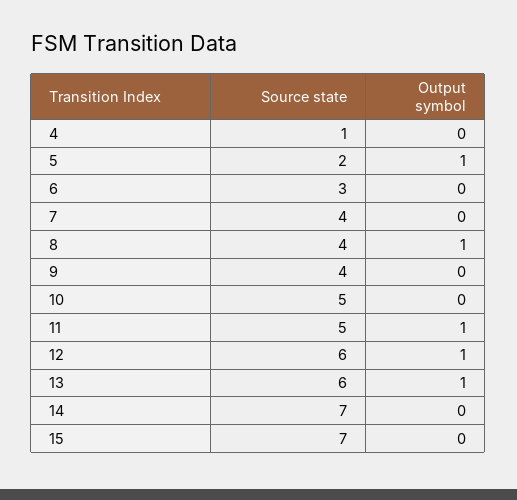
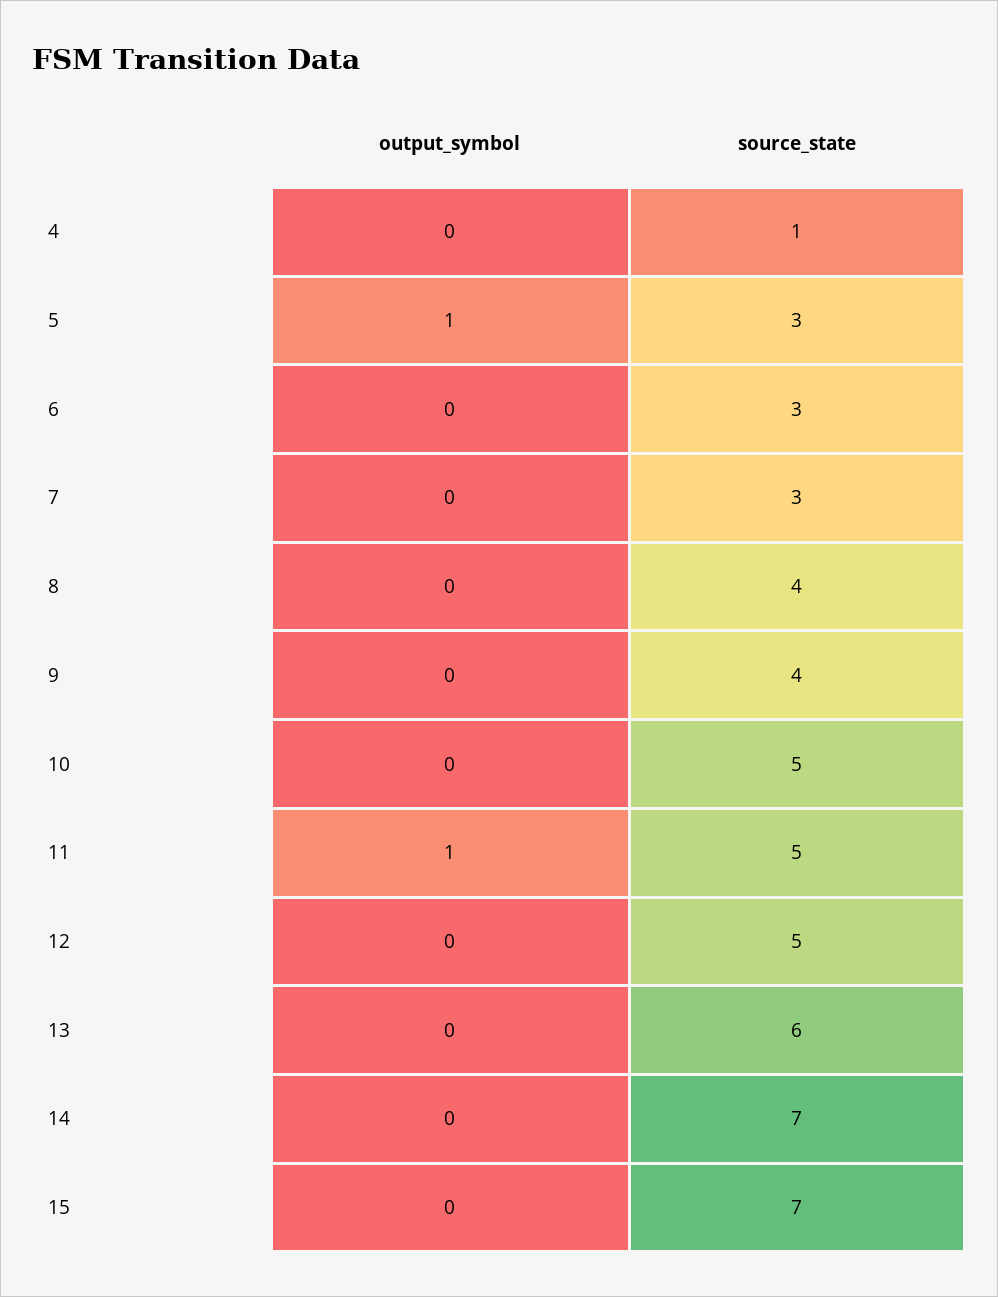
Source state, 5: 2 -> 3
Source state, 7: 4 -> 3
Output symbol, 8: 1 -> 0
Source state, 12: 6 -> 5
Output symbol, 12: 1 -> 0
Output symbol, 13: 1 -> 0

